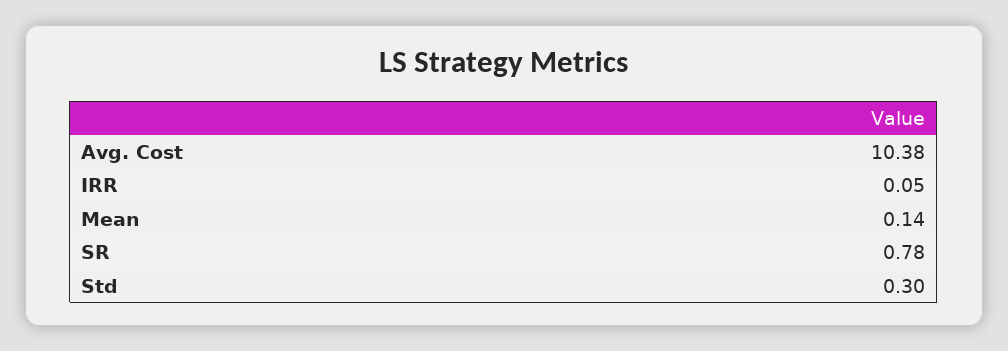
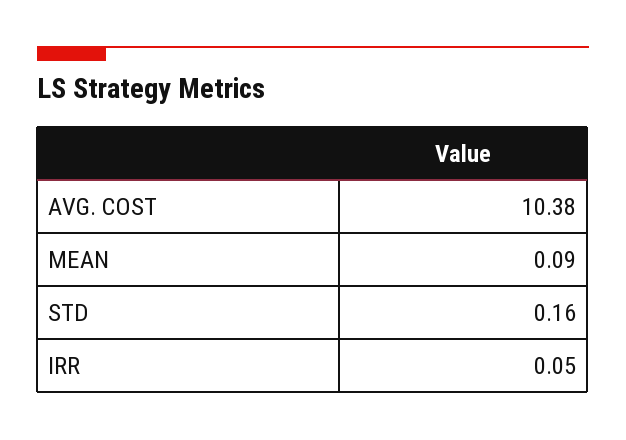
Mean: 0.14 -> 0.09
SR: 0.78 -> none
Std: 0.3 -> 0.16

